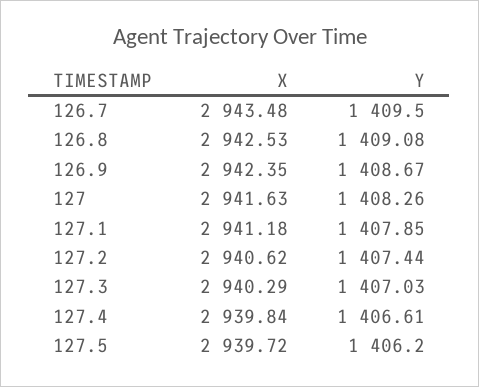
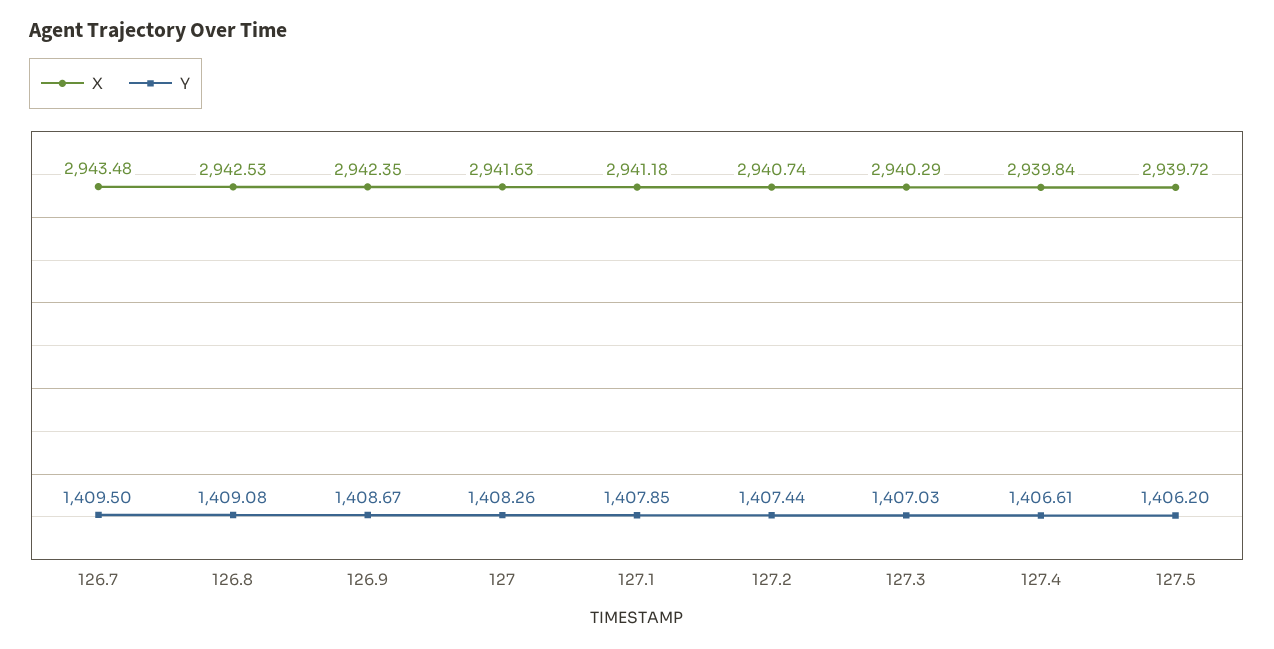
X, 127.2: 2940.62 -> 2940.74

